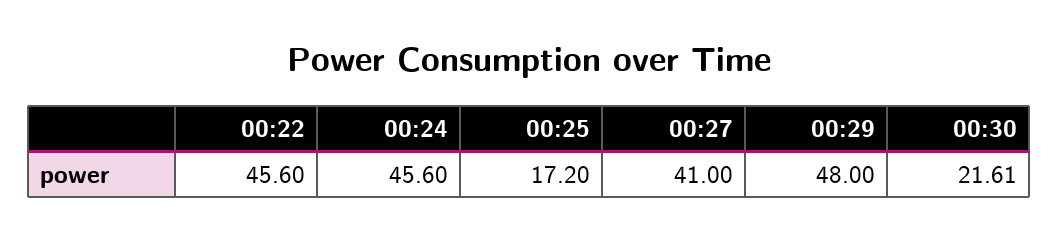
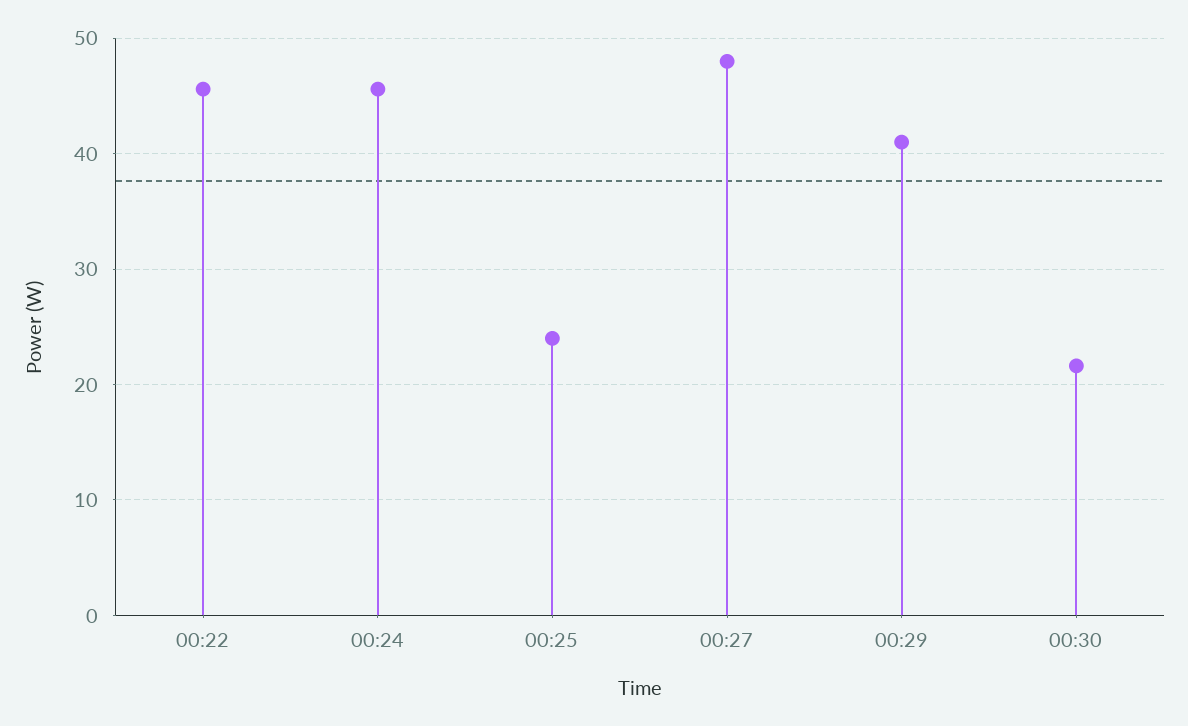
00:25: 17.2 -> 24
00:27: 41 -> 48
00:29: 48 -> 41

